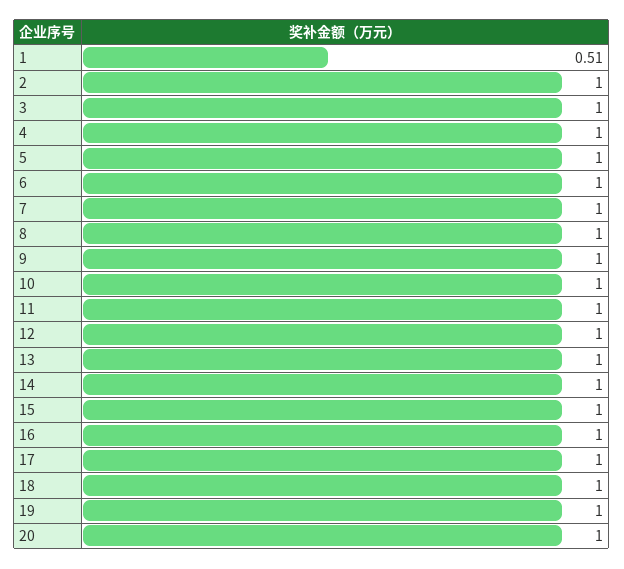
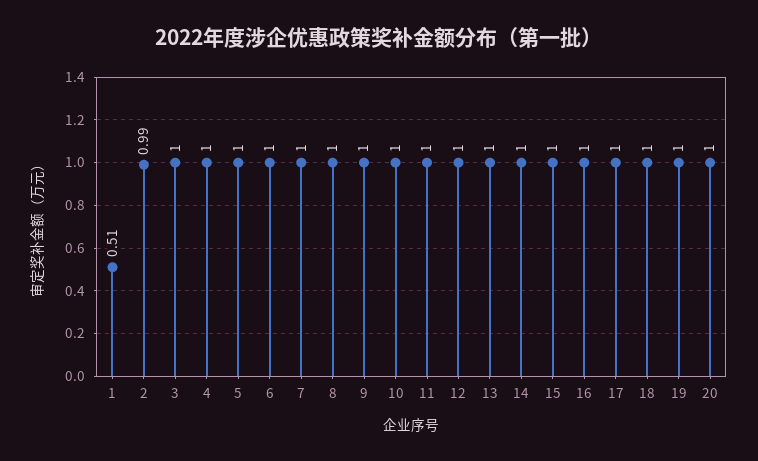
2: 1 -> 0.99

